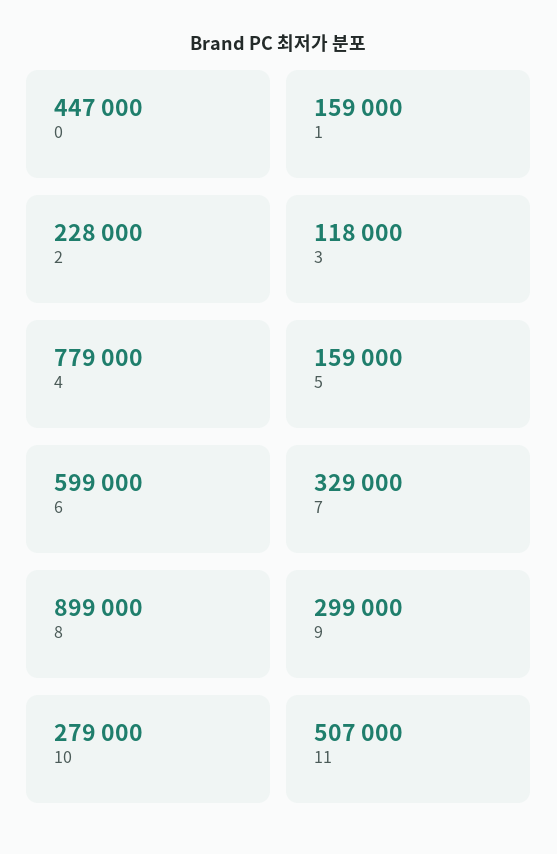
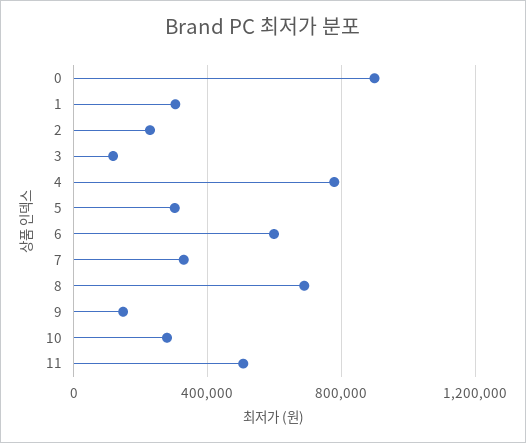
0: 447000 -> 900000
1: 159000 -> 300000
5: 159000 -> 300000
8: 899000 -> 700000
9: 299000 -> 150000

